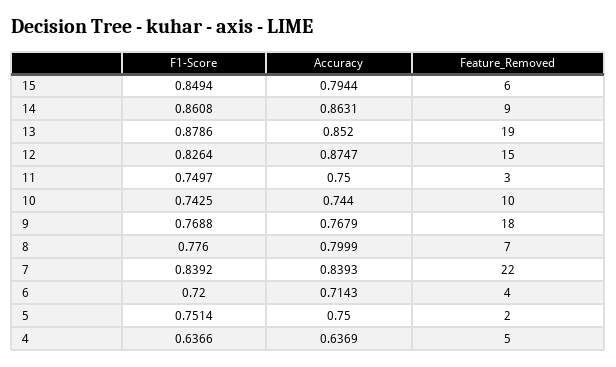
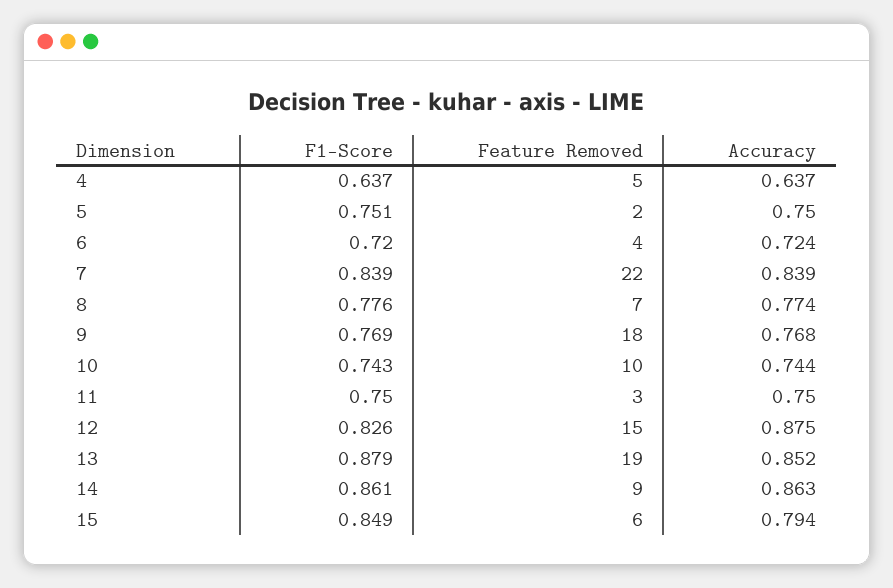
Accuracy, 8: 0.7999 -> 0.774
Accuracy, 6: 0.7143 -> 0.724

